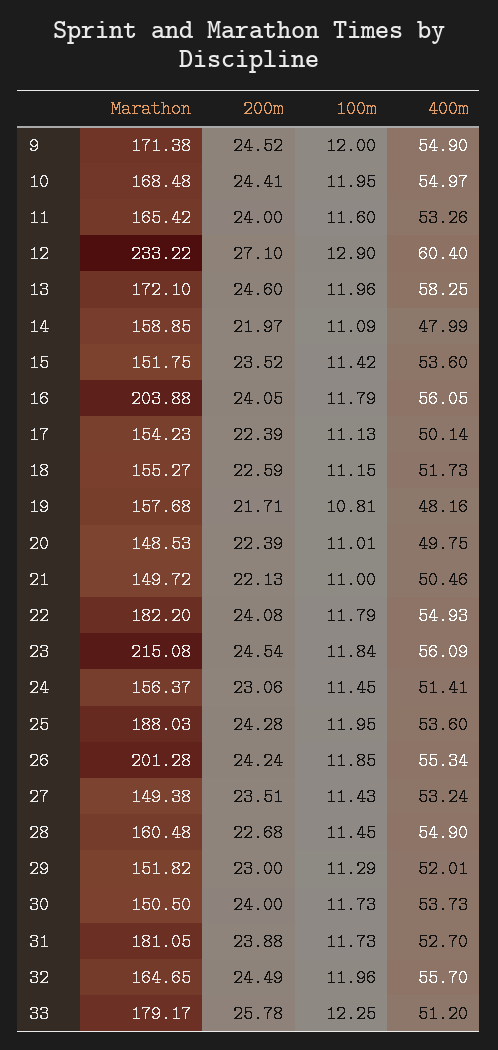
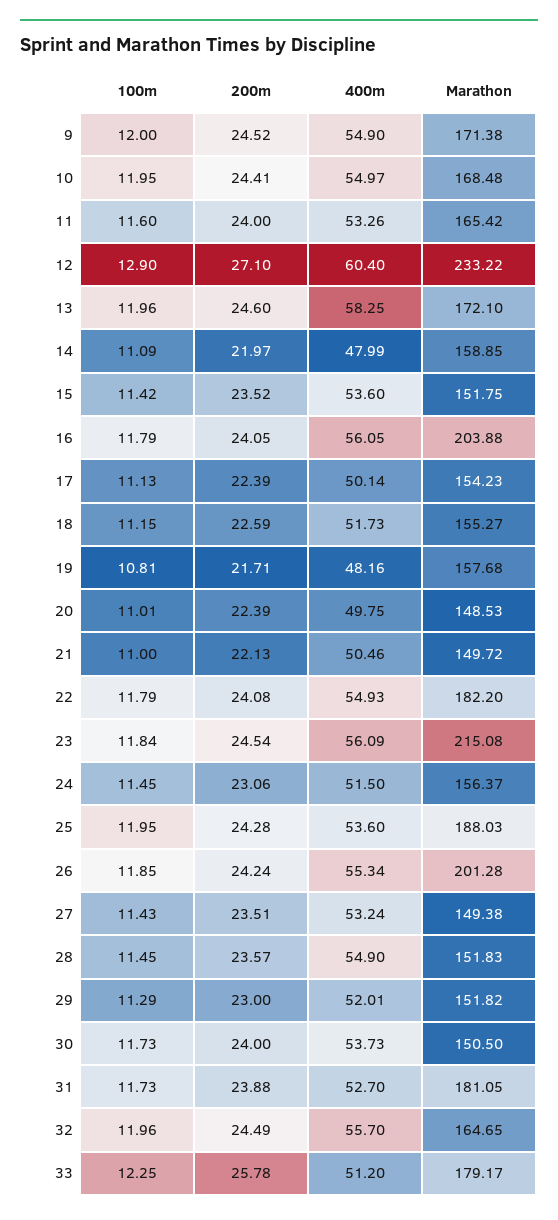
400m, 24: 51.41 -> 51.5
Marathon, 28: 160.48 -> 151.83
200m, 28: 22.68 -> 23.57

